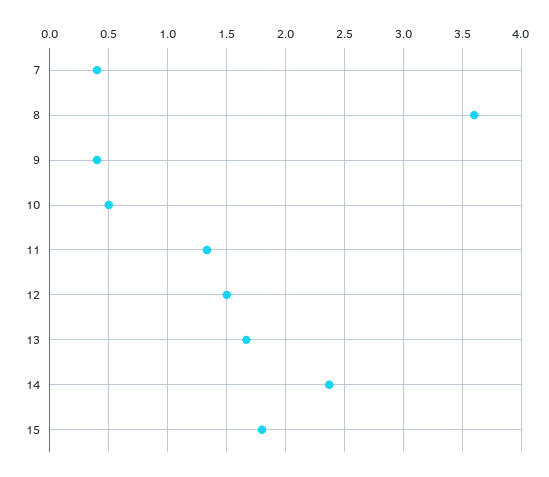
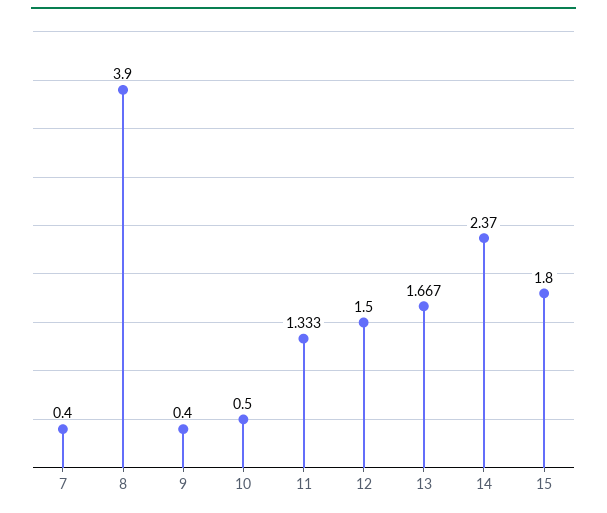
8: 3.6 -> 3.9

